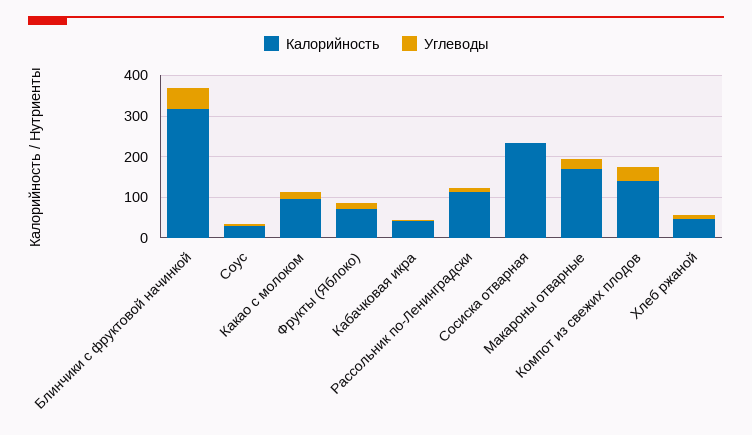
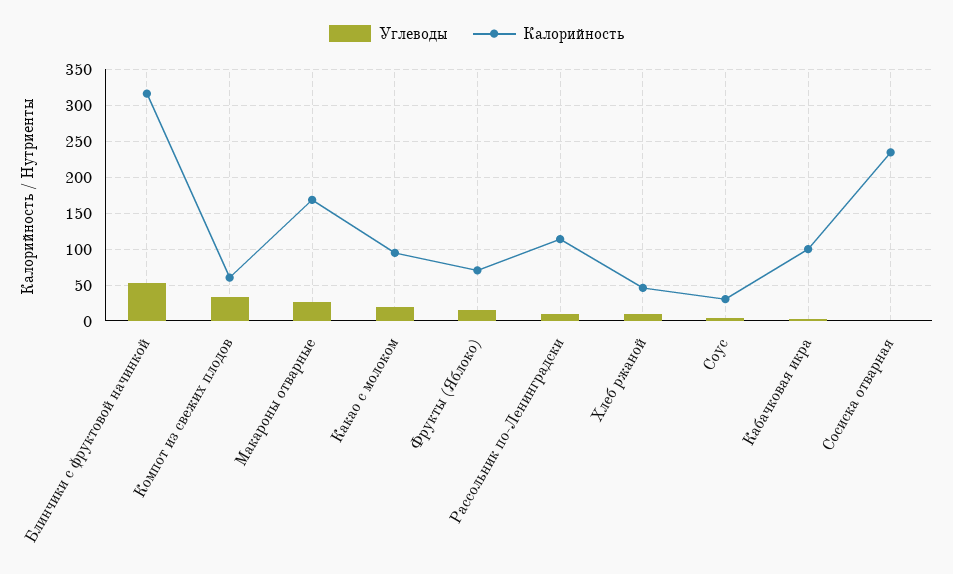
Калорийность, Кабачковая икра: 40 -> 100
Калорийность, Компот из свежих плодов: 140 -> 60

